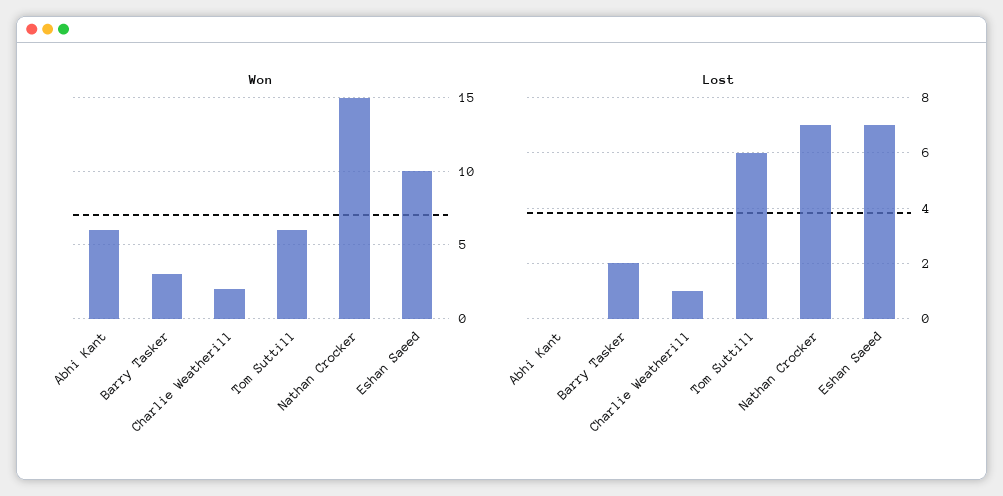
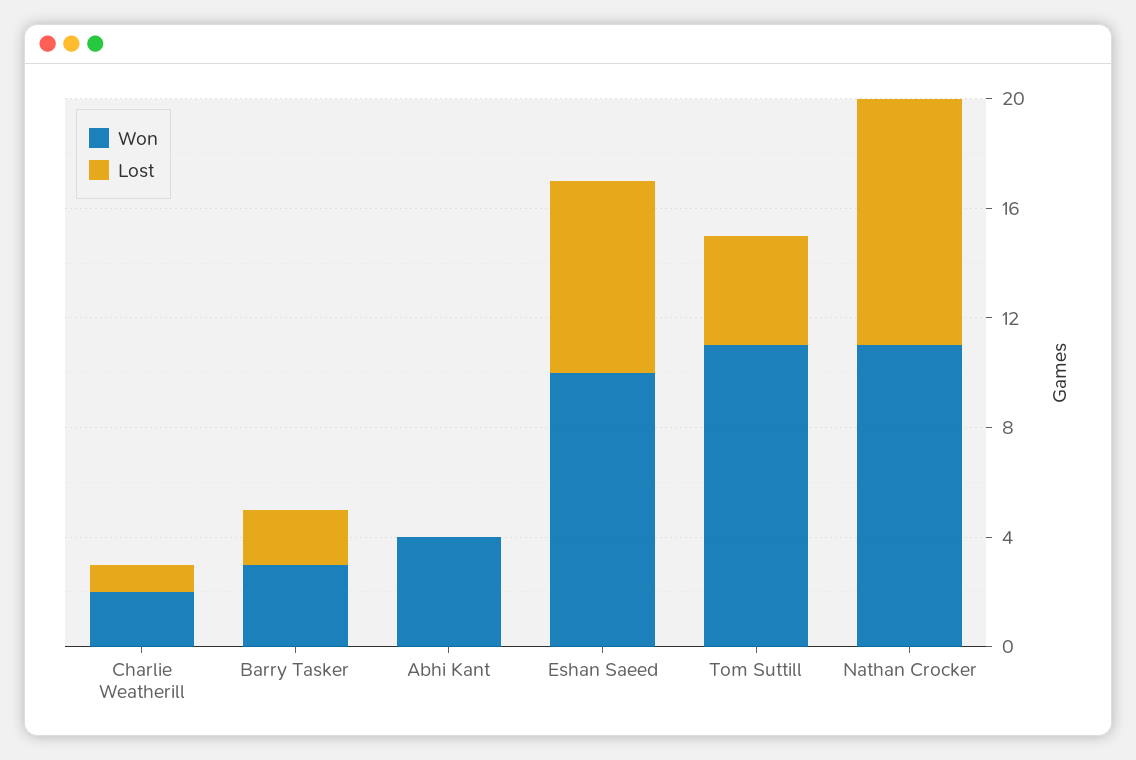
Won, Abhi Kant: 6 -> 4
Won, Tom Suttill: 6 -> 11
Won, Nathan Crocker: 15 -> 11
Lost, Tom Suttill: 6 -> 4
Lost, Nathan Crocker: 7 -> 9

